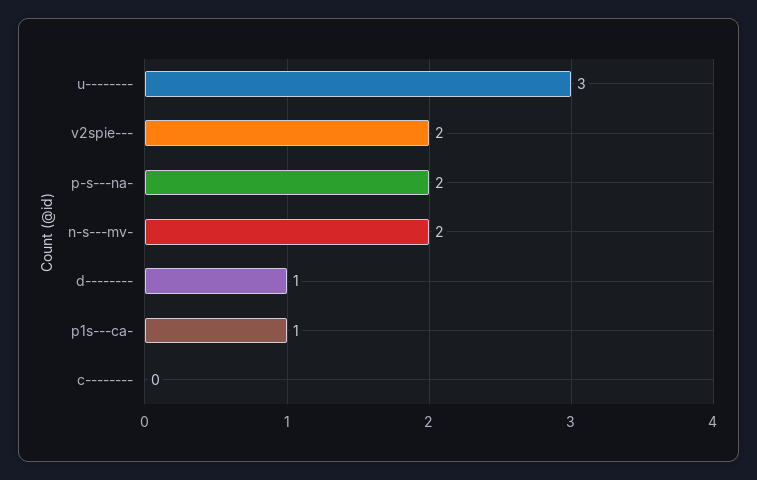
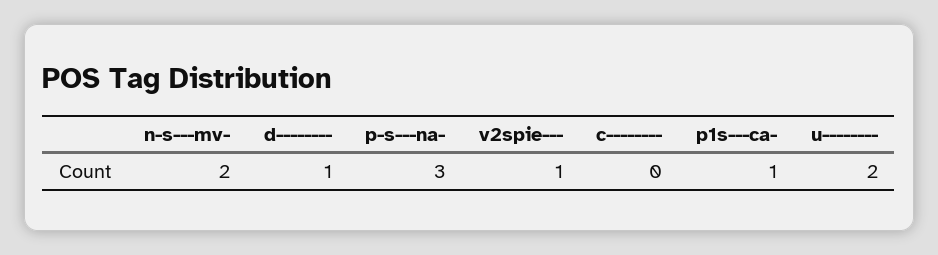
u--------: 3 -> 2
v2spie---: 2 -> 1
p-s---na-: 2 -> 3

